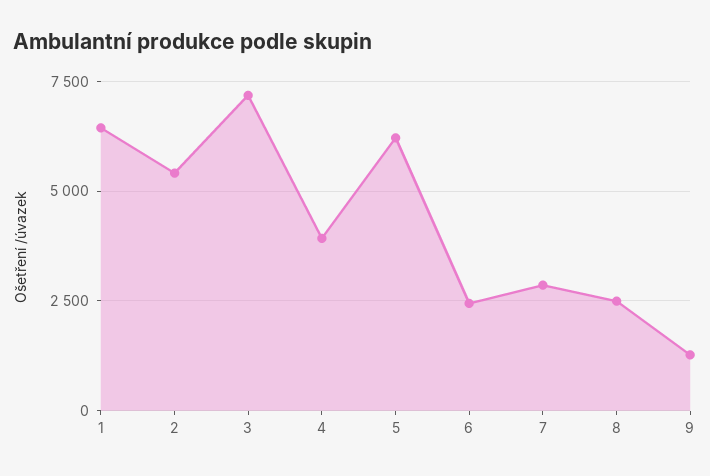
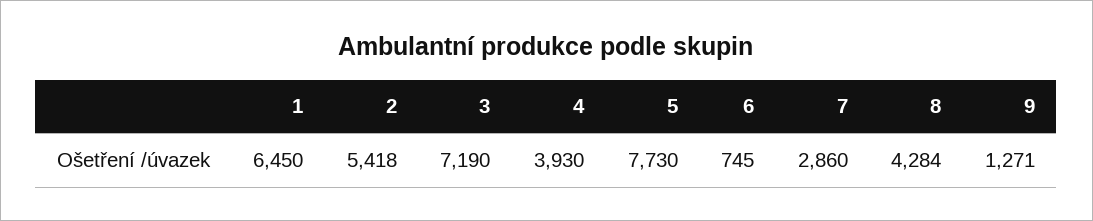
5: 6250 -> 7730
6: 2500 -> 745
8: 2500 -> 4284

